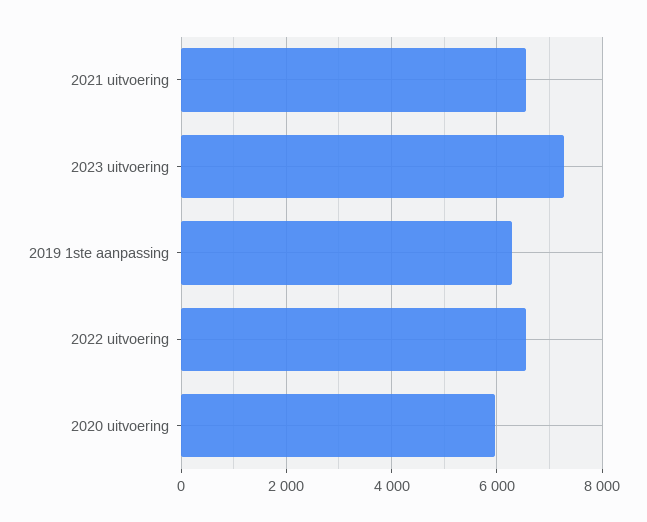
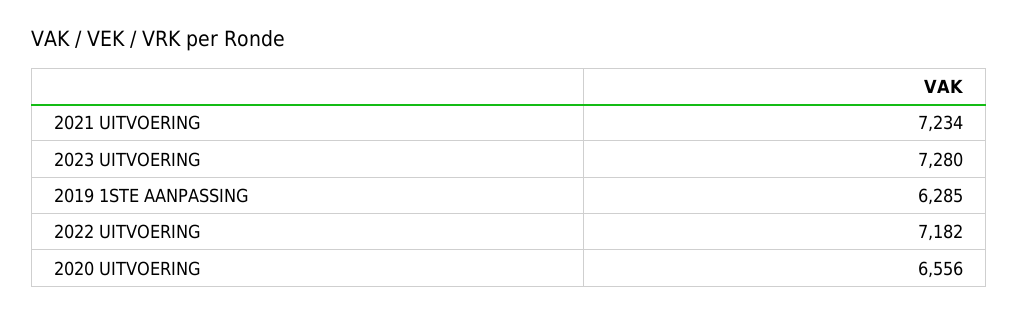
2021 uitvoering: 6600 -> 7234
2022 uitvoering: 6600 -> 7182
2020 uitvoering: 6000 -> 6556

